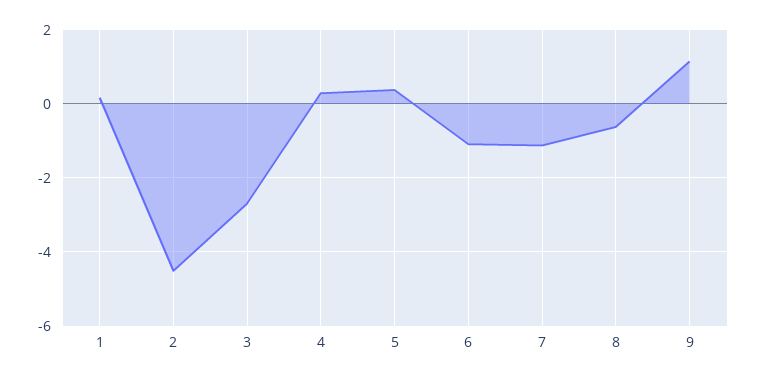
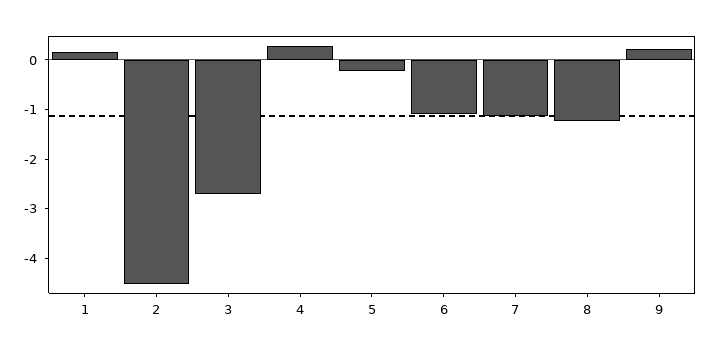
5: 0.4 -> -0.2
8: -0.6 -> -1.2
9: 1.2 -> 0.2

